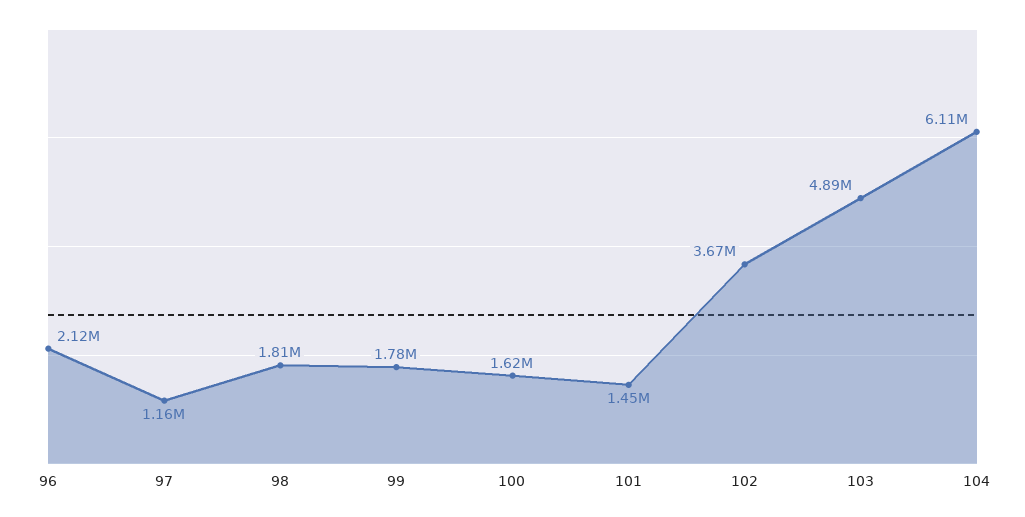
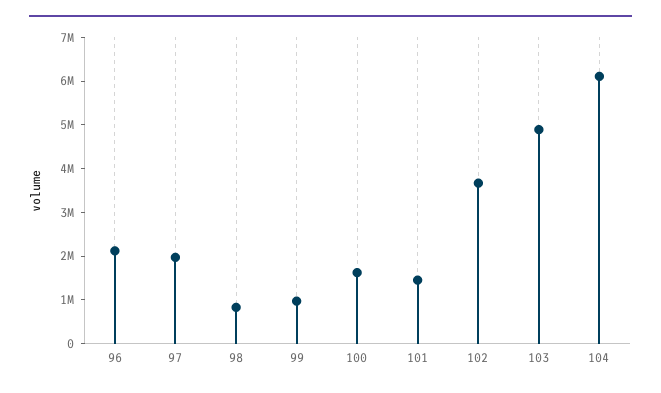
97: 1160000 -> 2000000
98: 1810000 -> 800000
99: 1780000 -> 1000000

